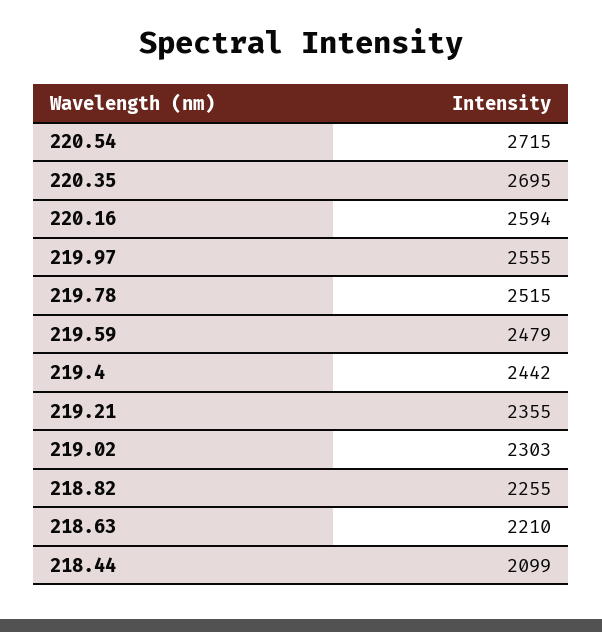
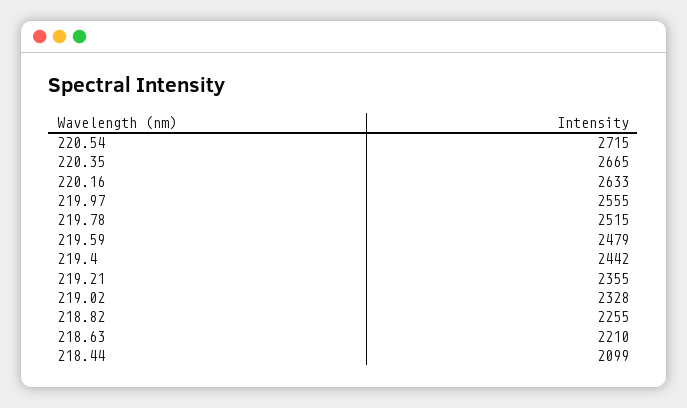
220.35: 2695 -> 2665
220.16: 2594 -> 2633
219.02: 2303 -> 2328

